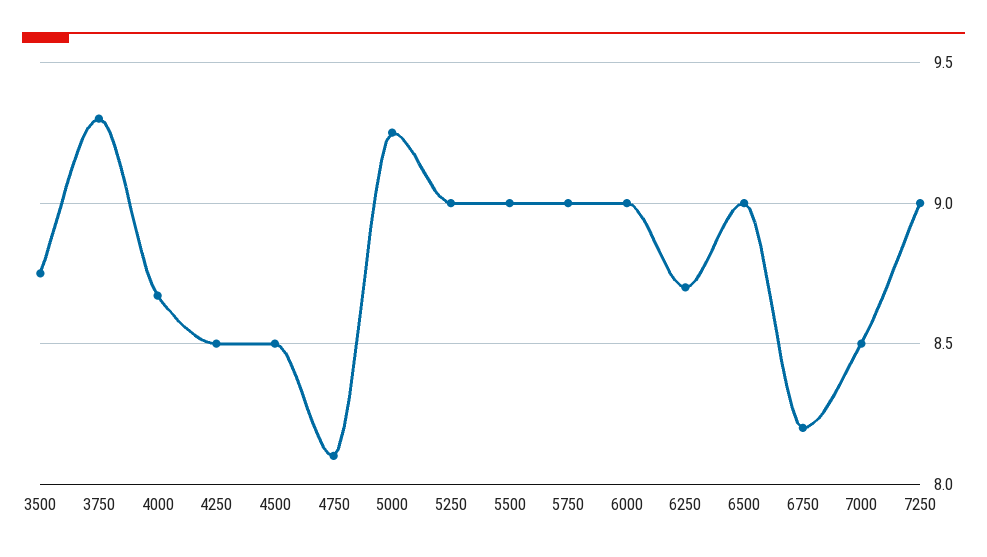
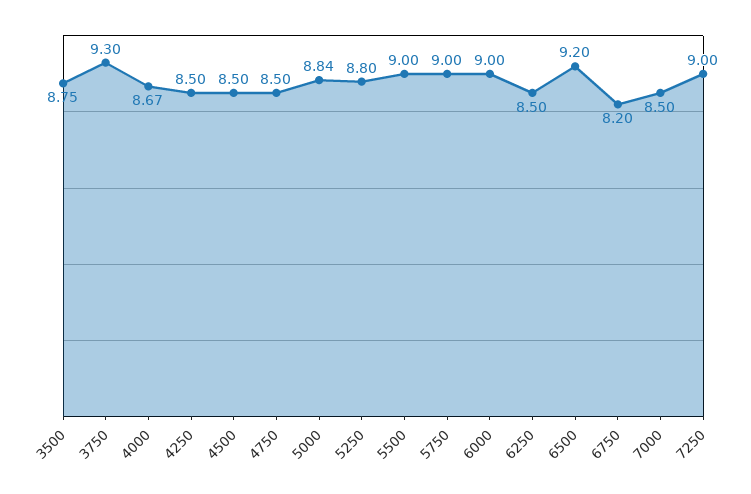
4750: 8.1 -> 8.5
5000: 9.25 -> 8.84
5250: 9 -> 8.8
6250: 8.7 -> 8.5
6500: 9 -> 9.2

